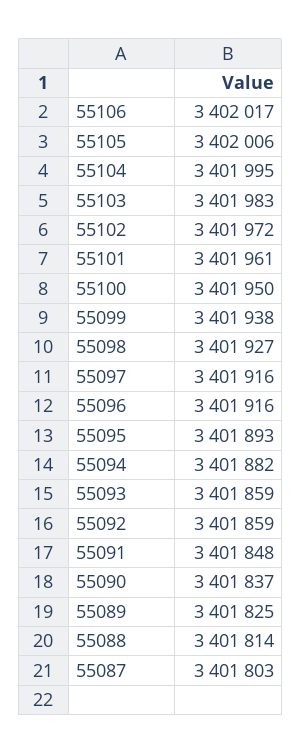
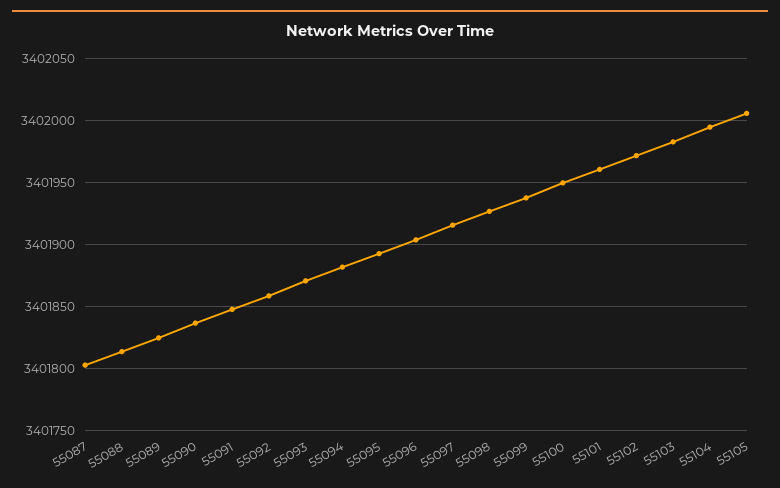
55106: 3402017 -> none
55096: 3401916 -> 3401905
55093: 3401859 -> 3401870

